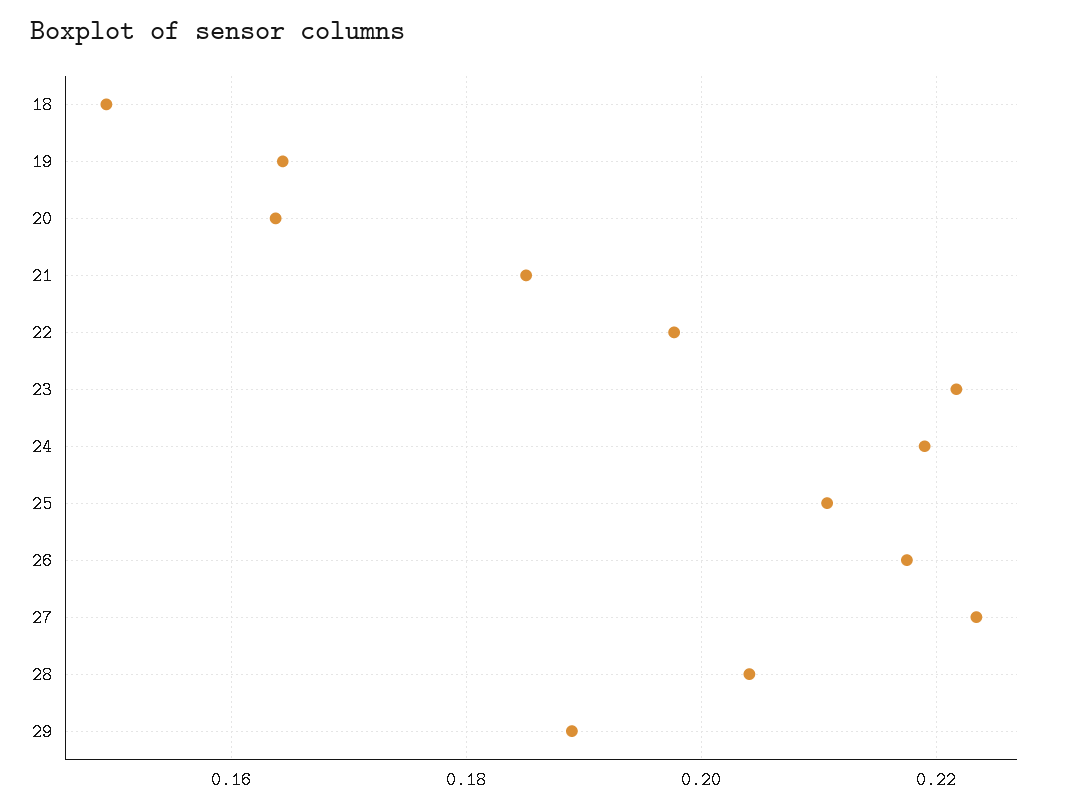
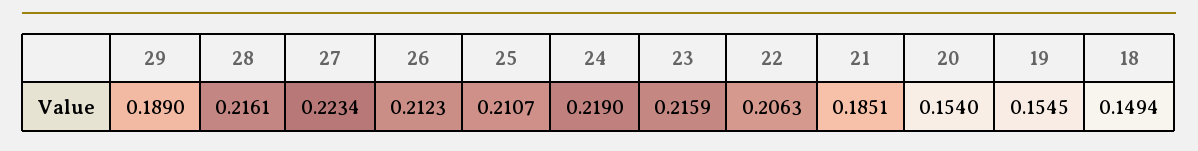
19: 0.164 -> 0.1545
20: 0.164 -> 0.154
22: 0.198 -> 0.2063
23: 0.222 -> 0.2159
26: 0.218 -> 0.2123
28: 0.204 -> 0.2161

